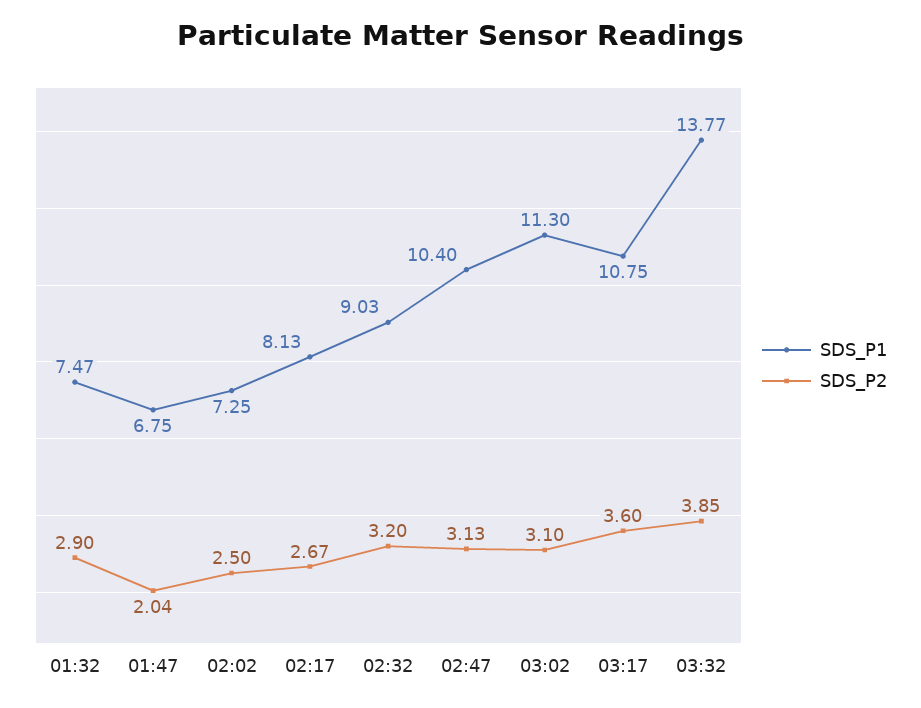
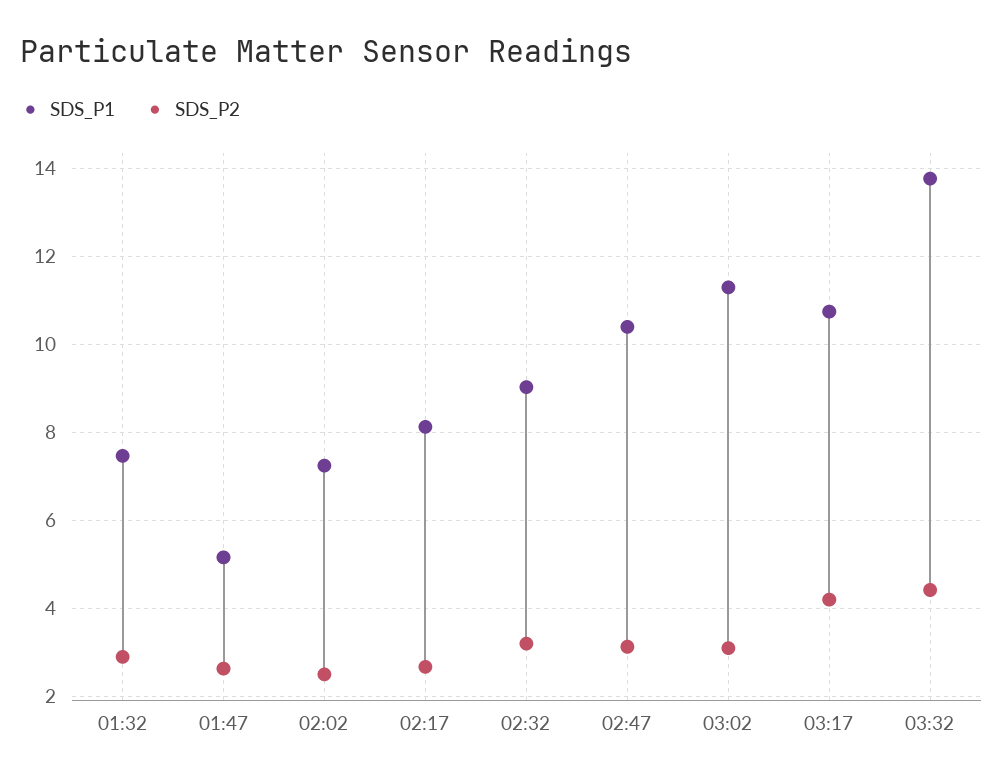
SDS_P1, 01:47: 6.75 -> 5.2
SDS_P2, 01:47: 2.04 -> 2.6
SDS_P2, 03:17: 3.6 -> 4.2
SDS_P2, 03:32: 3.85 -> 4.4

